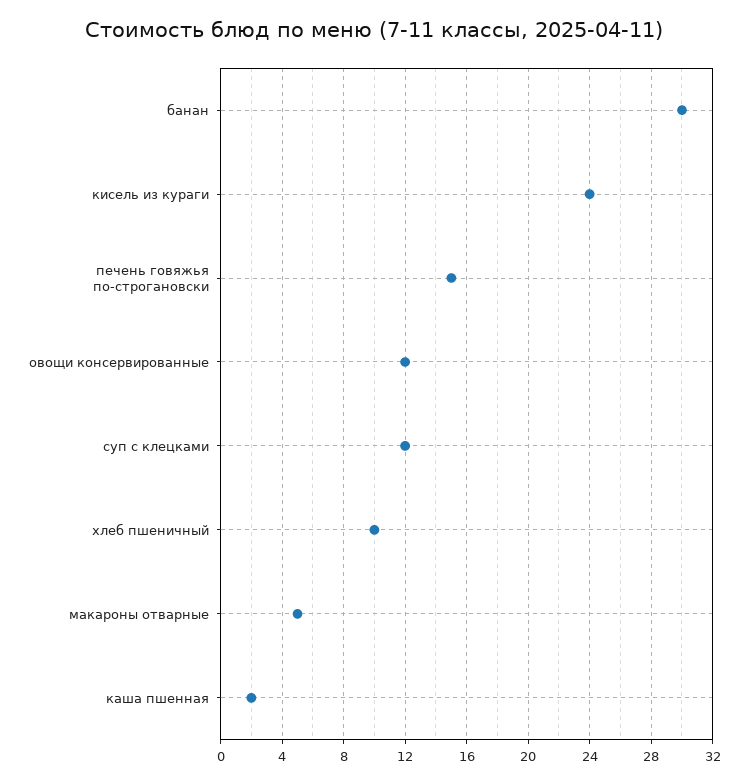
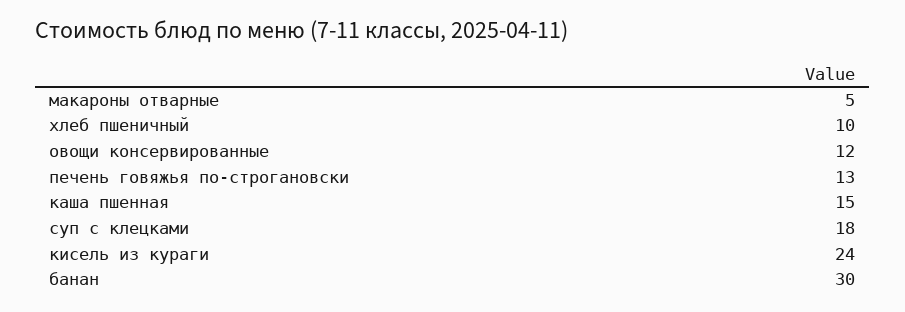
печень говяжья по-строгановски: 15 -> 13
суп с клецками: 12 -> 18
каша пшенная: 2 -> 15

